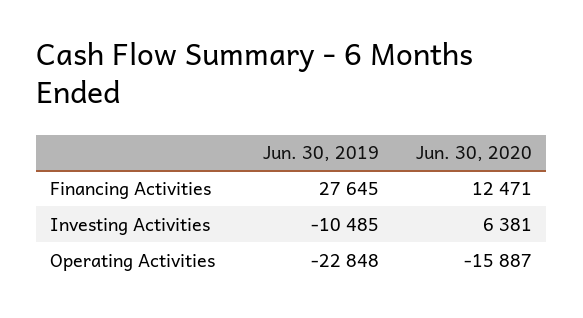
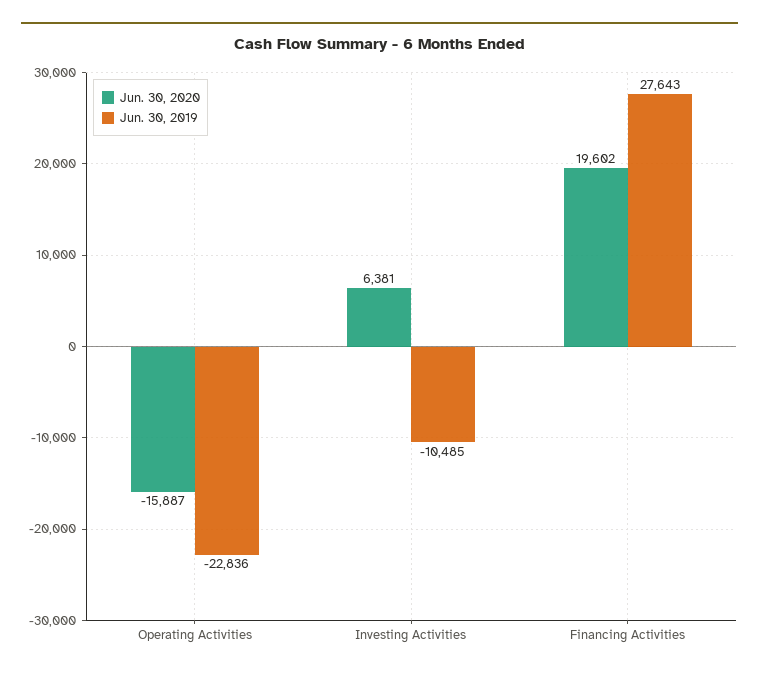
Jun. 30, 2019, Financing Activities: 27645 -> 27643
Jun. 30, 2020, Financing Activities: 12471 -> 19602
Jun. 30, 2019, Operating Activities: -22848 -> -22836

